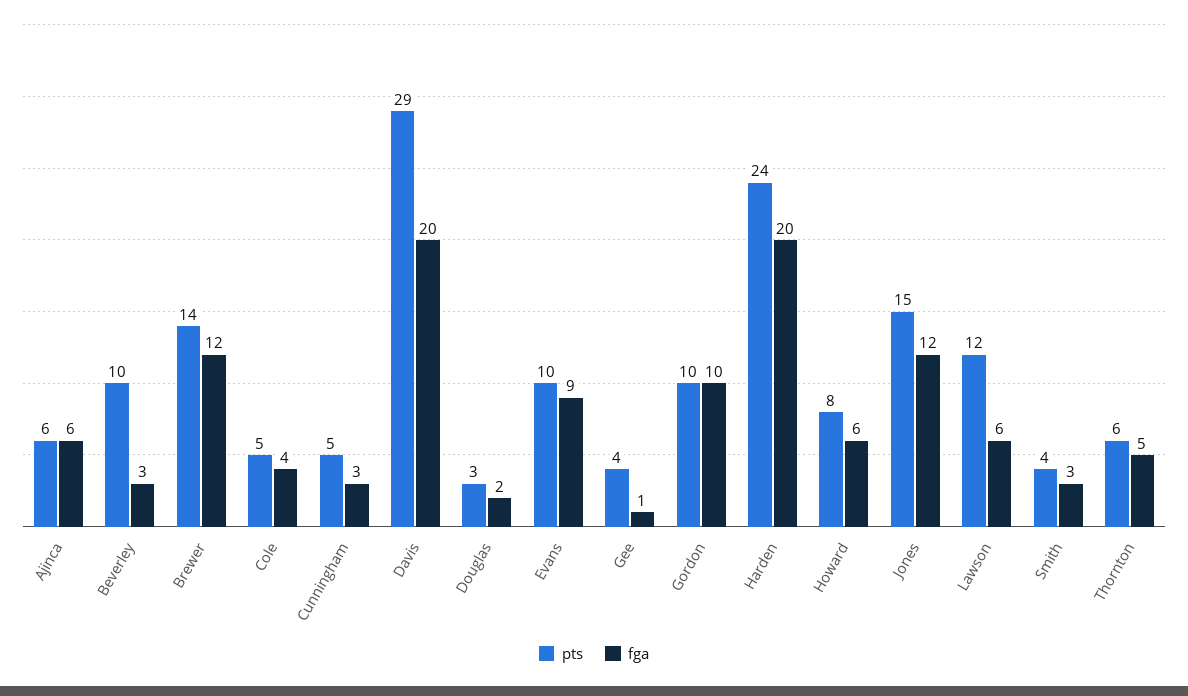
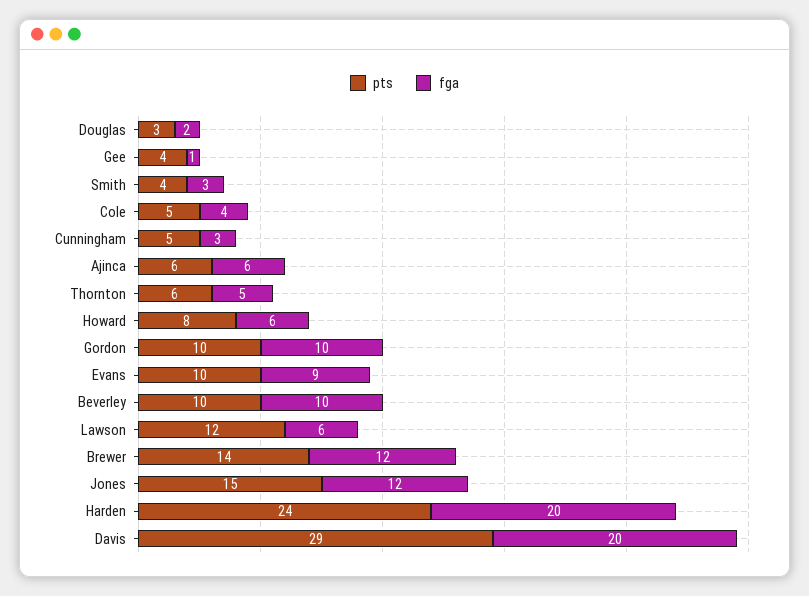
fga, Beverley: 3 -> 10

